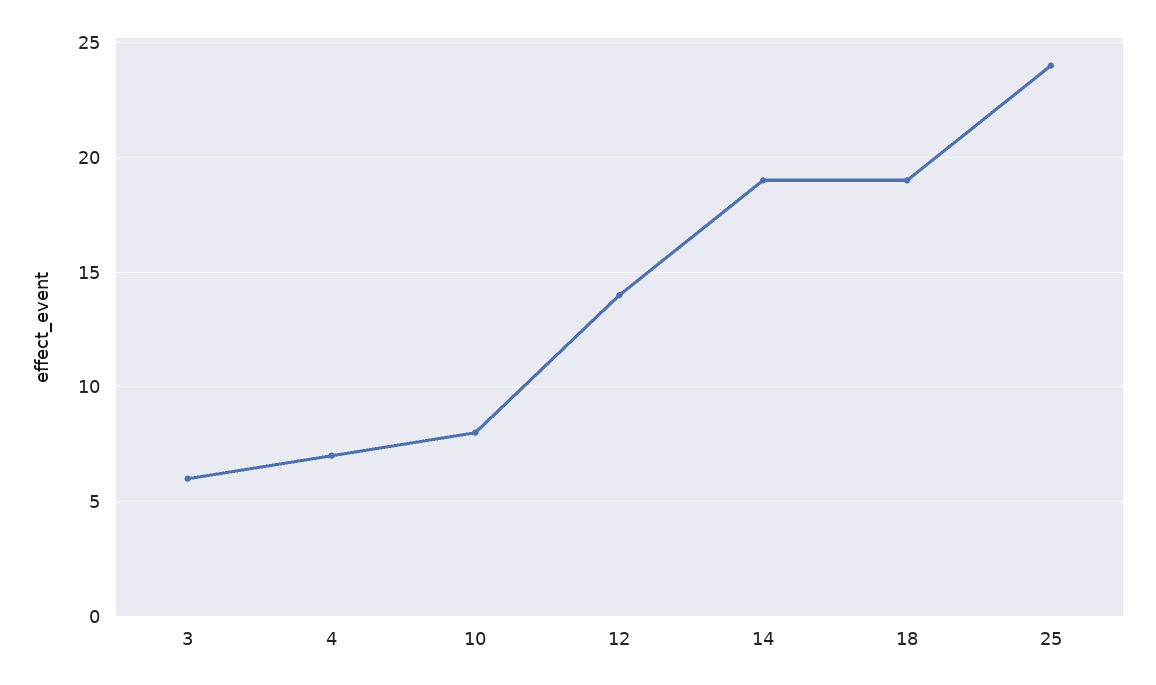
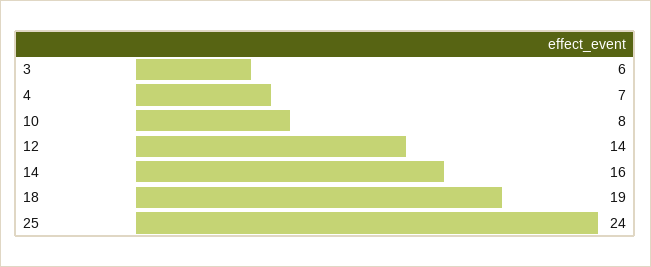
14: 19 -> 16

